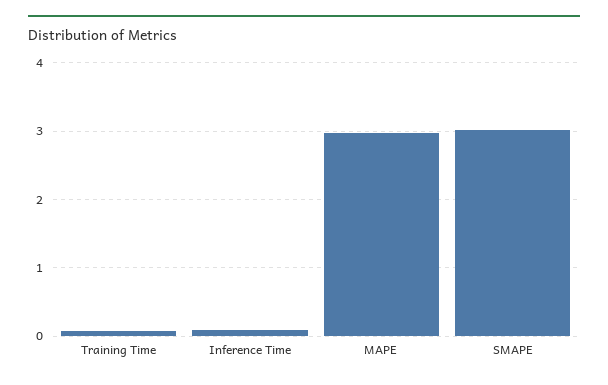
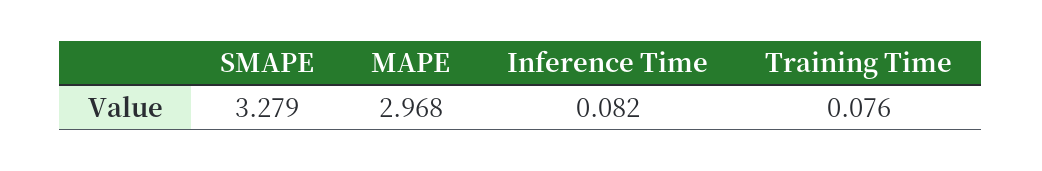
SMAPE: 3 -> 3.279

